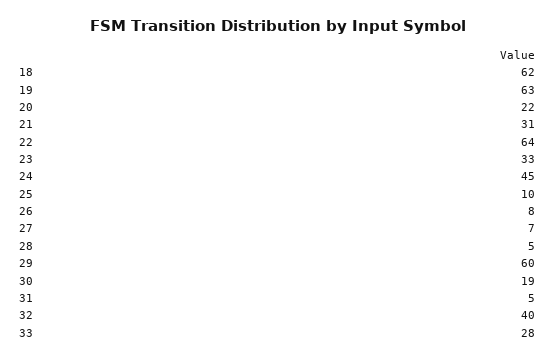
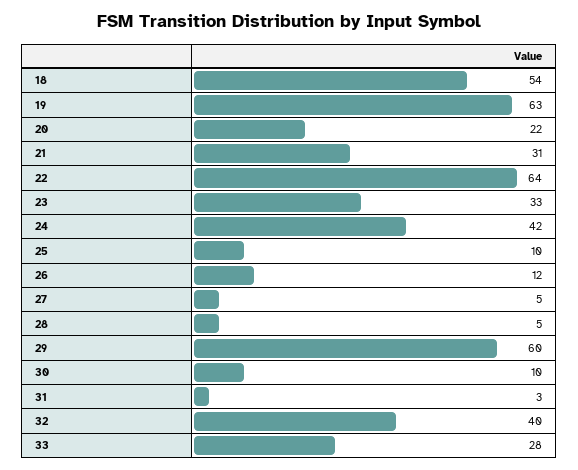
18: 62 -> 54
24: 45 -> 42
26: 8 -> 12
27: 7 -> 5
30: 19 -> 10
31: 5 -> 3

